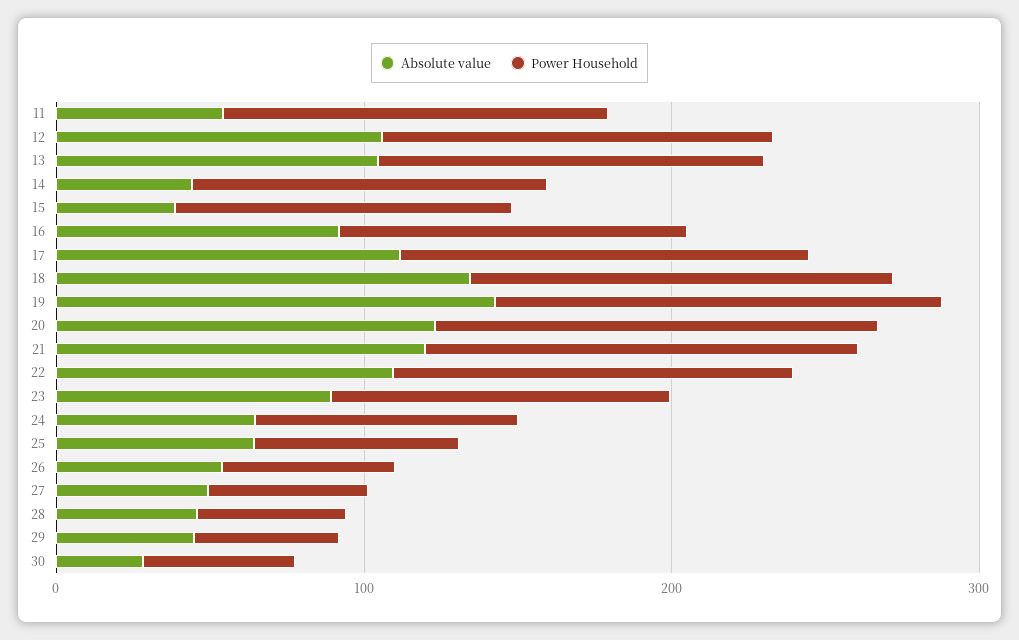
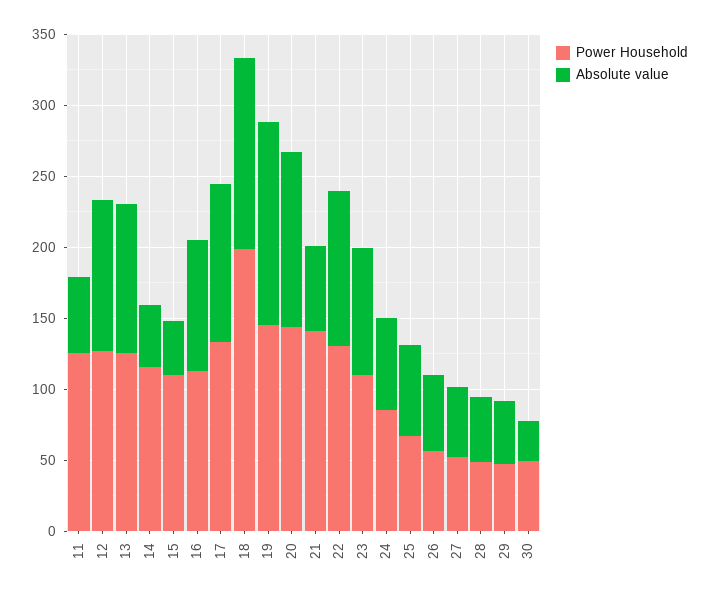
Power Household, 18: 140 -> 200
Absolute value, 21: 120 -> 60

